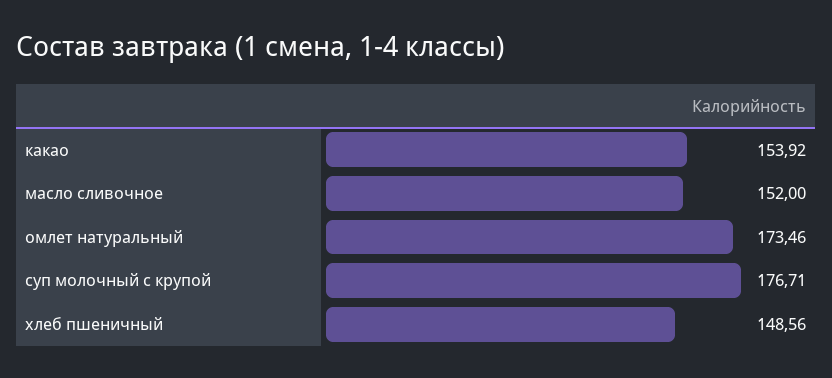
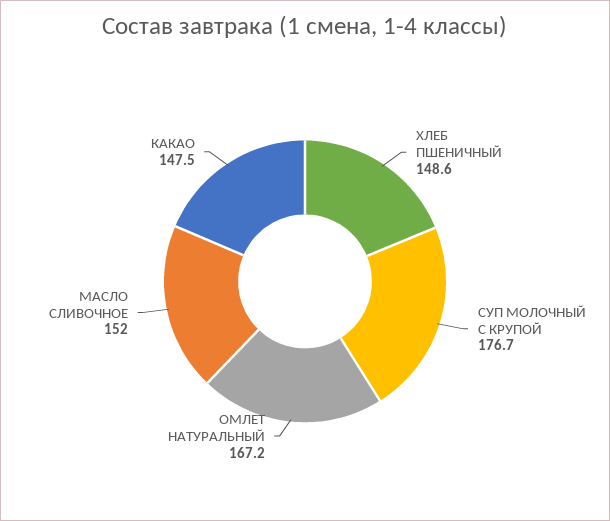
какао: 153.92 -> 147.5
омлет натуральный: 173.46 -> 167.2

